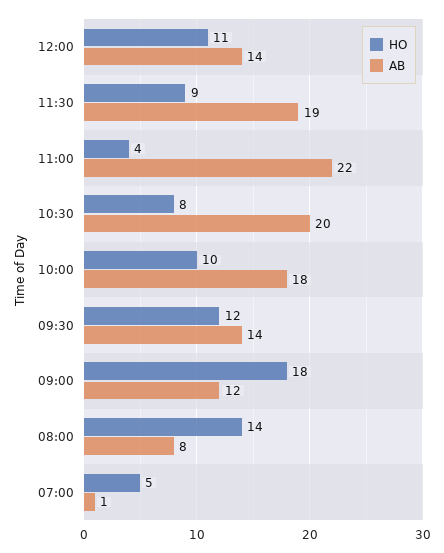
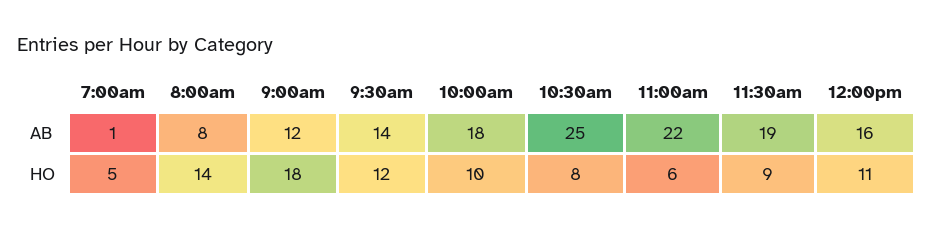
AB, 12:00: 14 -> 16
HO, 11:00: 4 -> 6
AB, 10:30: 20 -> 25

